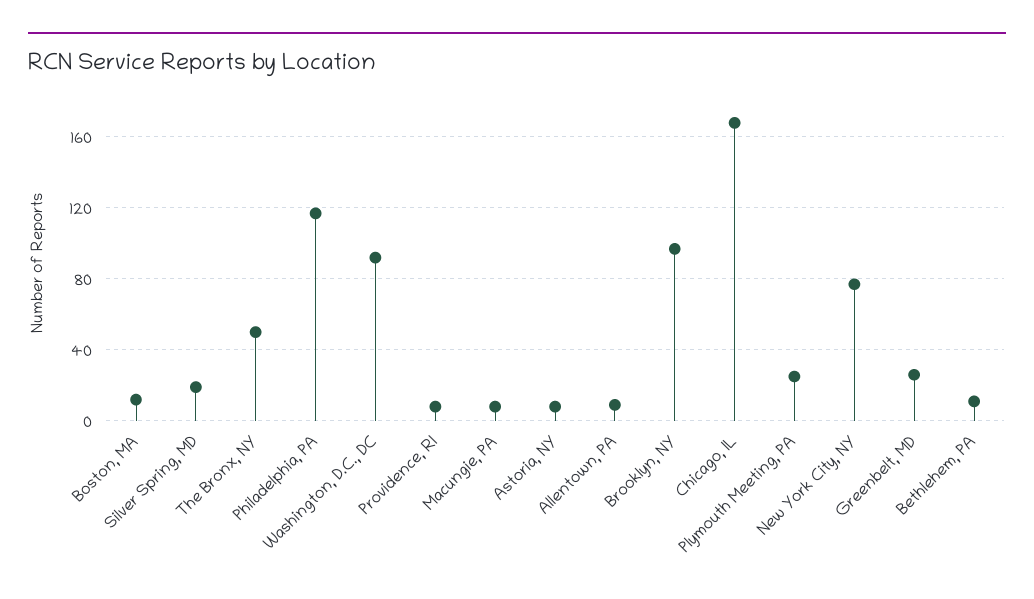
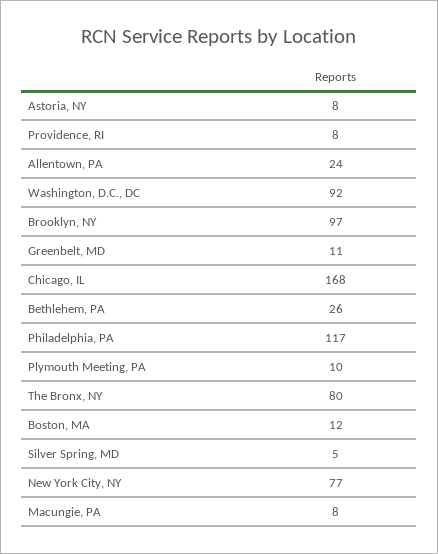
Silver Spring, MD: 20 -> 5
The Bronx, NY: 50 -> 80
Allentown, PA: 10 -> 24
Plymouth Meeting, PA: 25 -> 10
Greenbelt, MD: 25 -> 11
Bethlehem, PA: 10 -> 26

